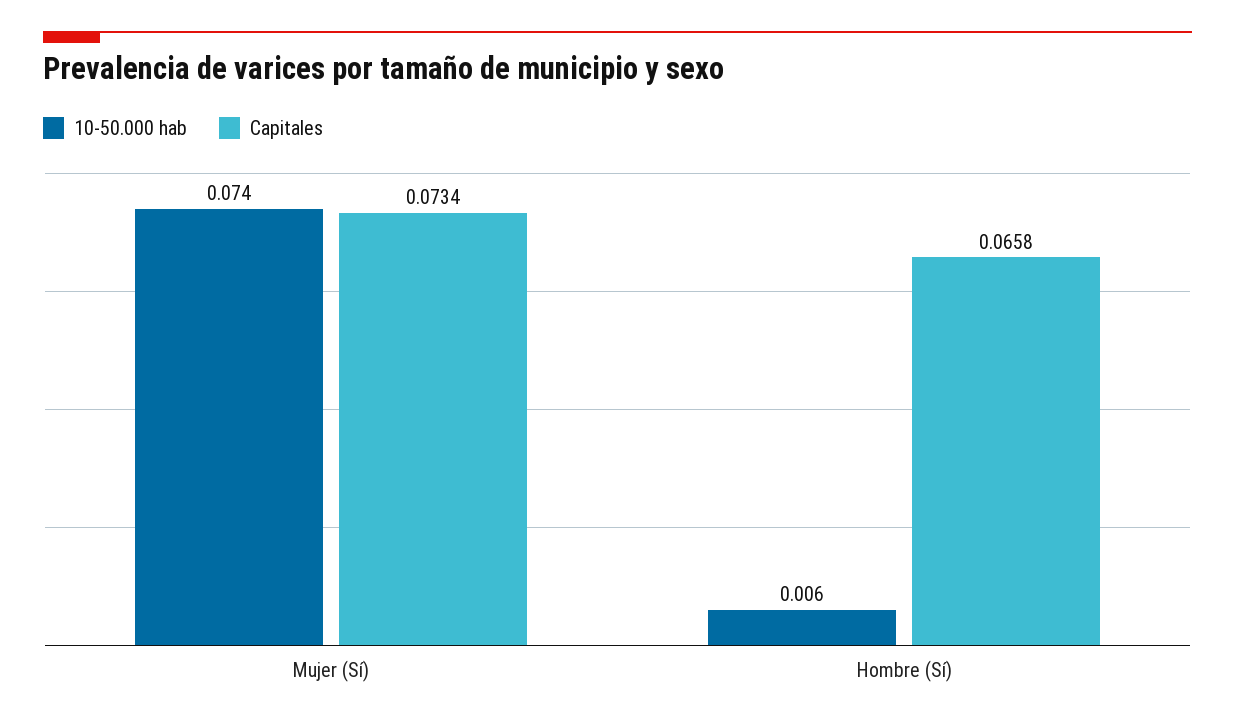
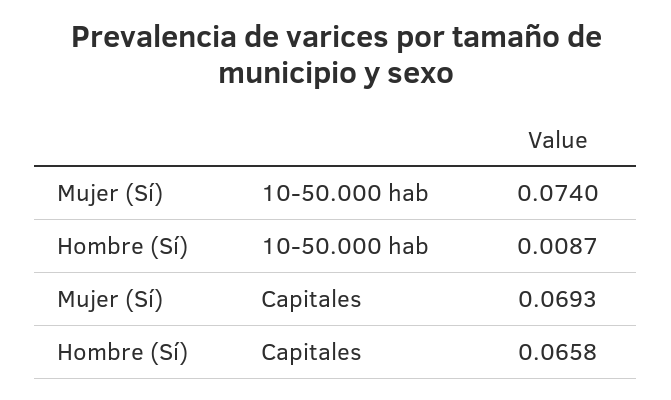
Capitales, Mujer (Sí): 0.0734 -> 0.0693
10-50.000 hab, Hombre (Sí): 0.006 -> 0.0087

